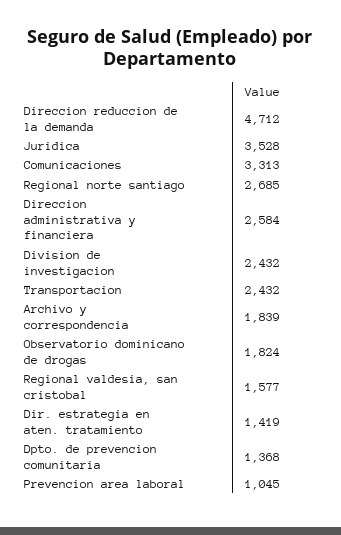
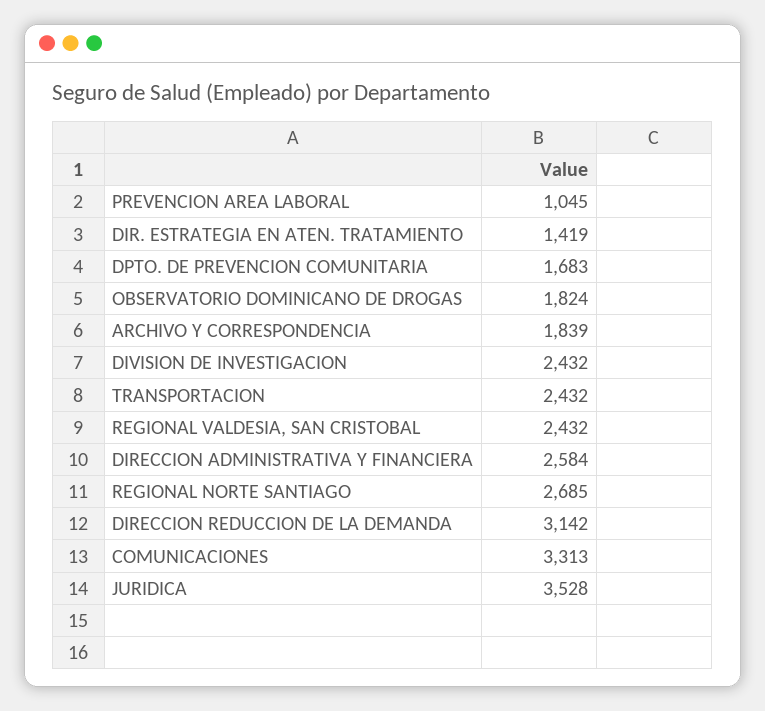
Direccion reduccion de la demanda: 4712 -> 3142
Regional valdesia, san cristobal: 1577 -> 2432
Dpto. de prevencion comunitaria: 1368 -> 1683

